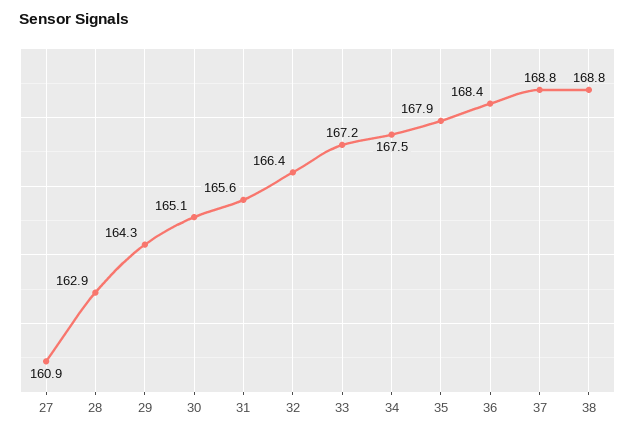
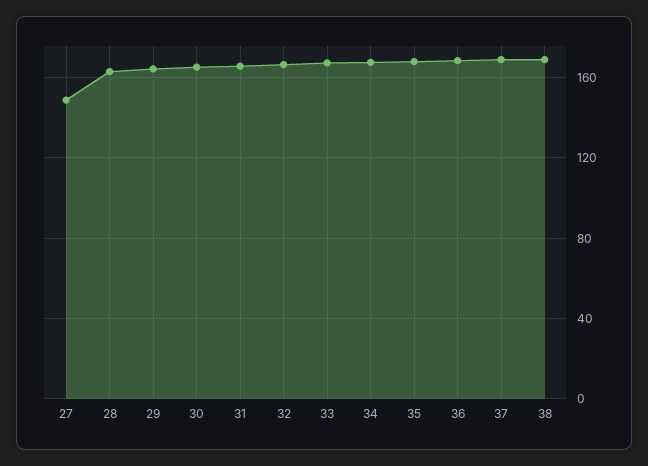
27: 160.9 -> 150

